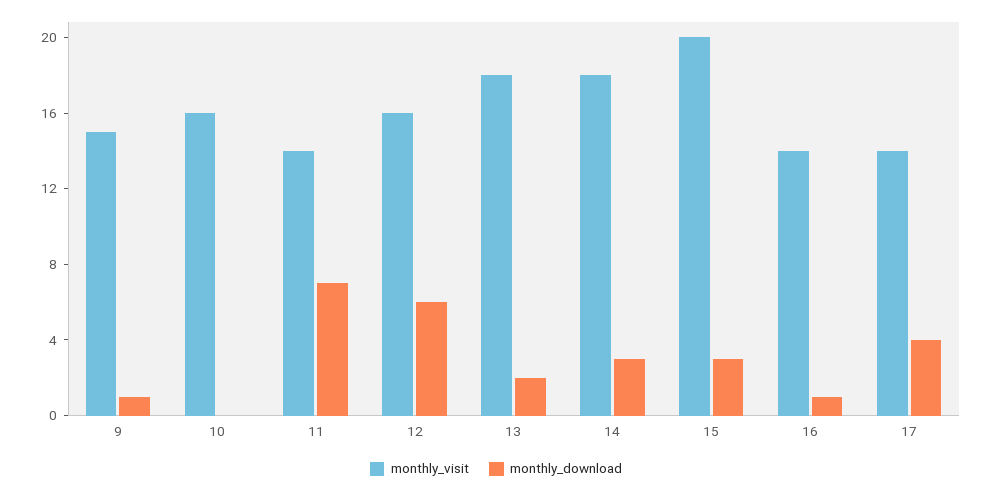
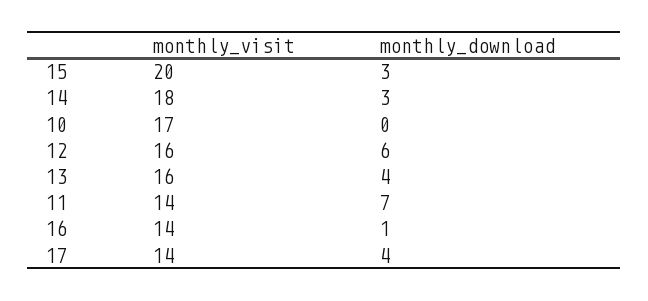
monthly_visit, 9: 15 -> none
monthly_download, 9: 1 -> none
monthly_visit, 10: 16 -> 17
monthly_visit, 13: 18 -> 16
monthly_download, 13: 2 -> 4

